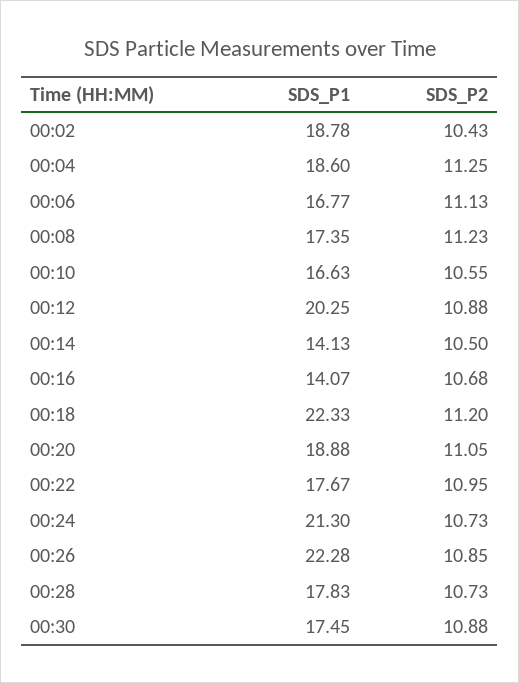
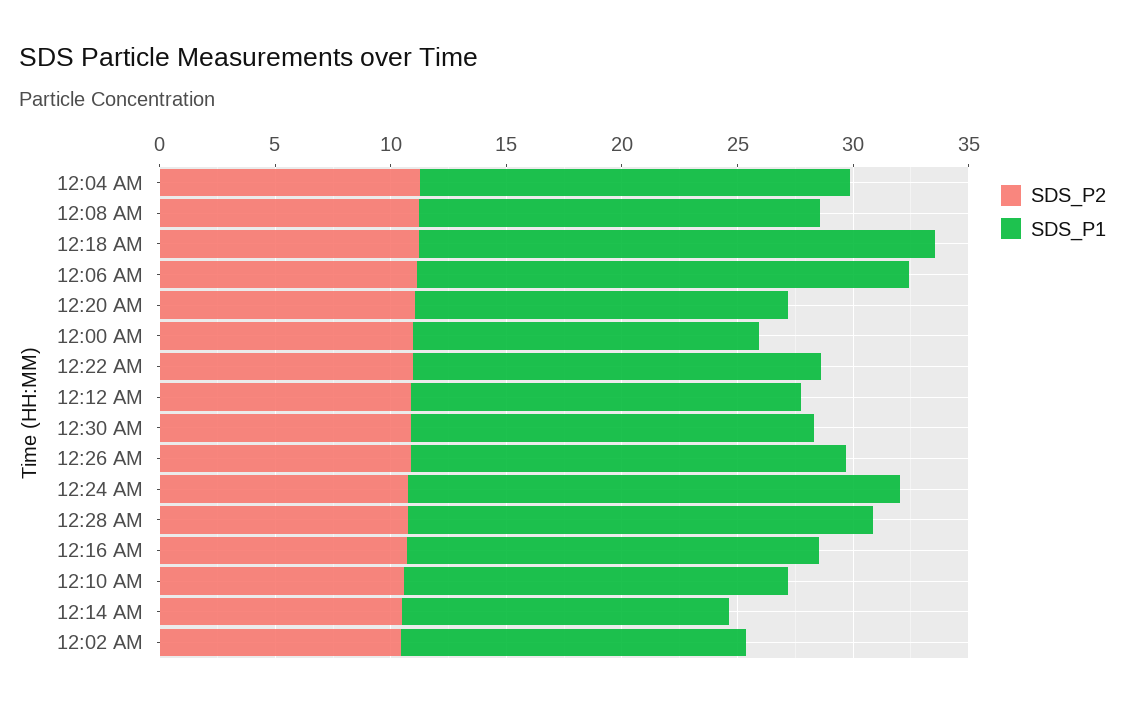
SDS_P1, 00:02: 18.78 -> 15
SDS_P1, 00:06: 16.77 -> 21
SDS_P1, 00:12: 20.25 -> 17
SDS_P1, 00:16: 14.07 -> 18
SDS_P1, 00:20: 18.88 -> 16
SDS_P1, 00:26: 22.28 -> 19
SDS_P1, 00:28: 17.83 -> 20
SDS_P2, 12:00 AM: none -> 11
SDS_P1, 12:00 AM: none -> 15

